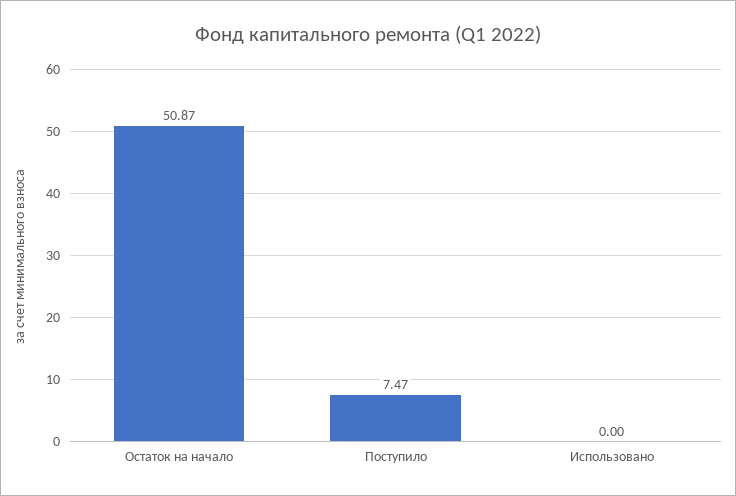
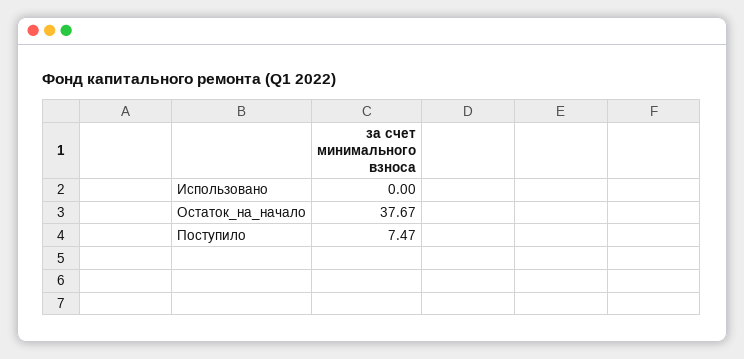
Остаток на начало: 50.87 -> 37.67

